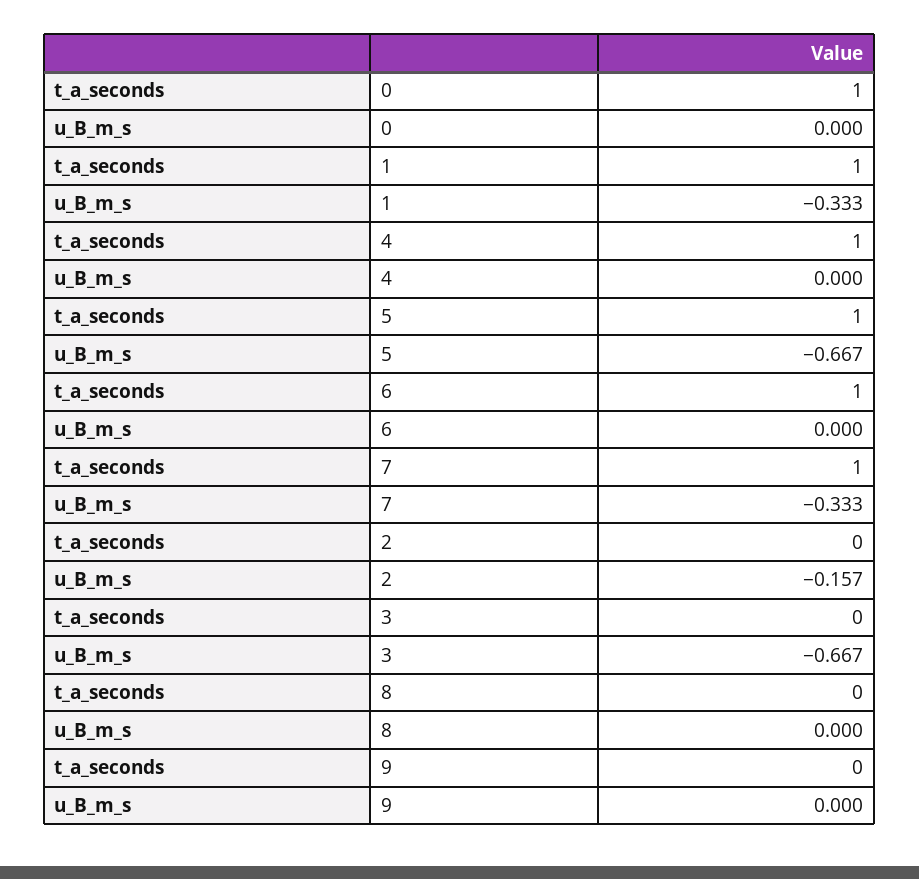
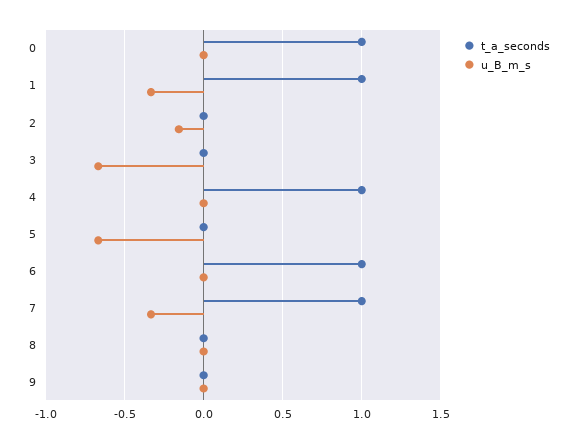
t_a_seconds, 5: 1 -> 0

